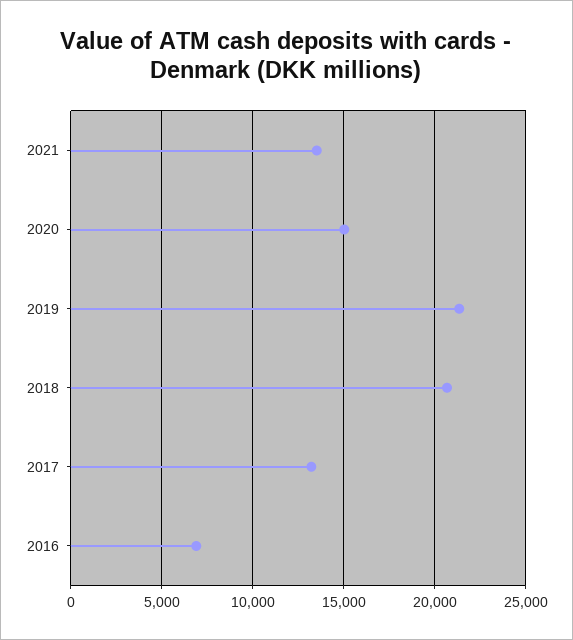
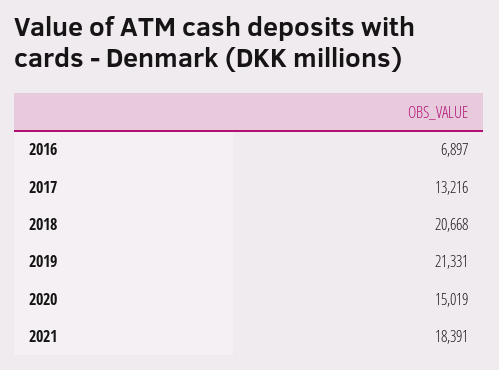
2021: 13500 -> 18391

